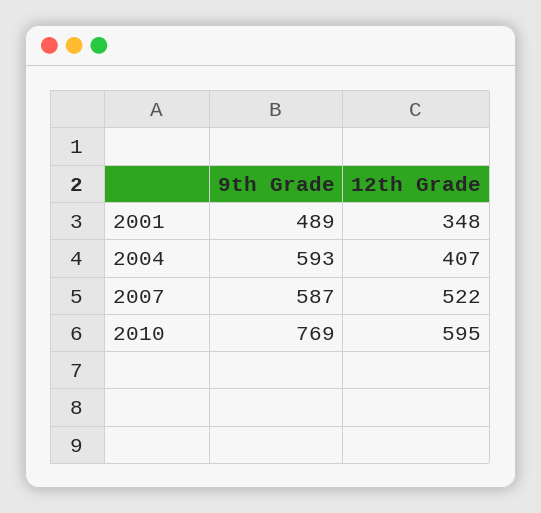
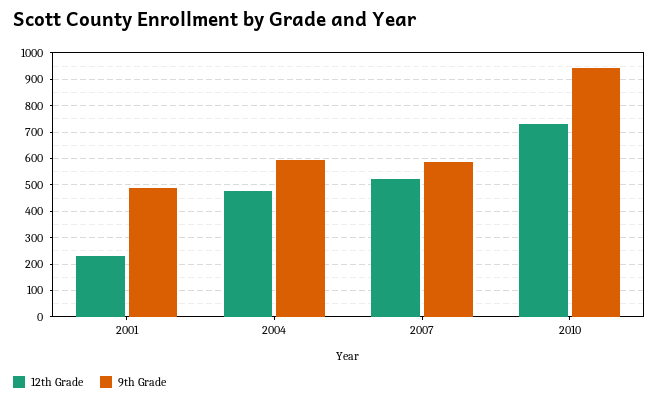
12th Grade, 2001: 348 -> 225
12th Grade, 2004: 407 -> 475
9th Grade, 2010: 769 -> 950
12th Grade, 2010: 595 -> 725

